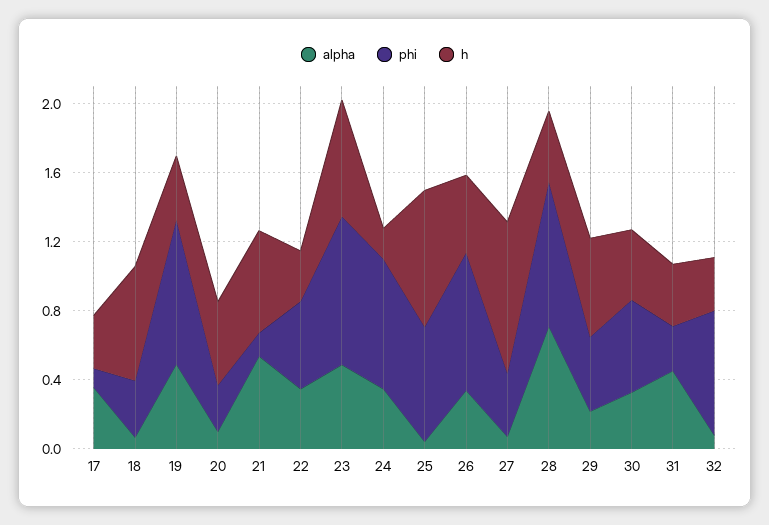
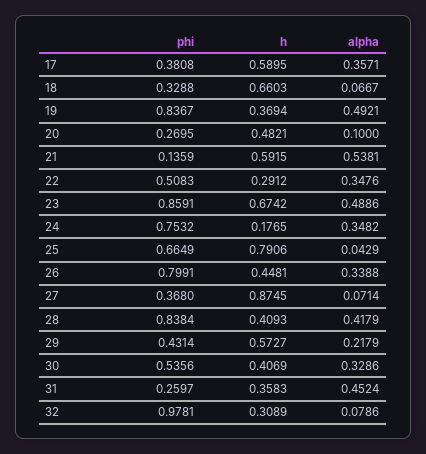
phi, 17: 0.1 -> 0.3808
h, 17: 0.3 -> 0.5895
alpha, 28: 0.7 -> 0.4179
phi, 32: 0.7 -> 0.9781

